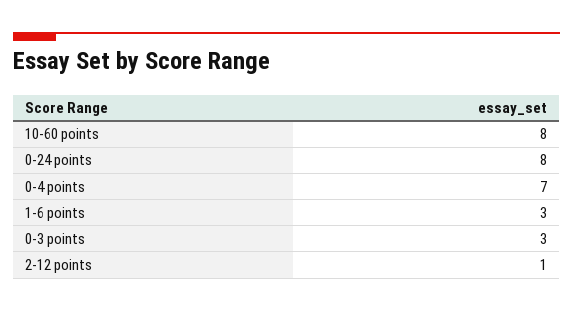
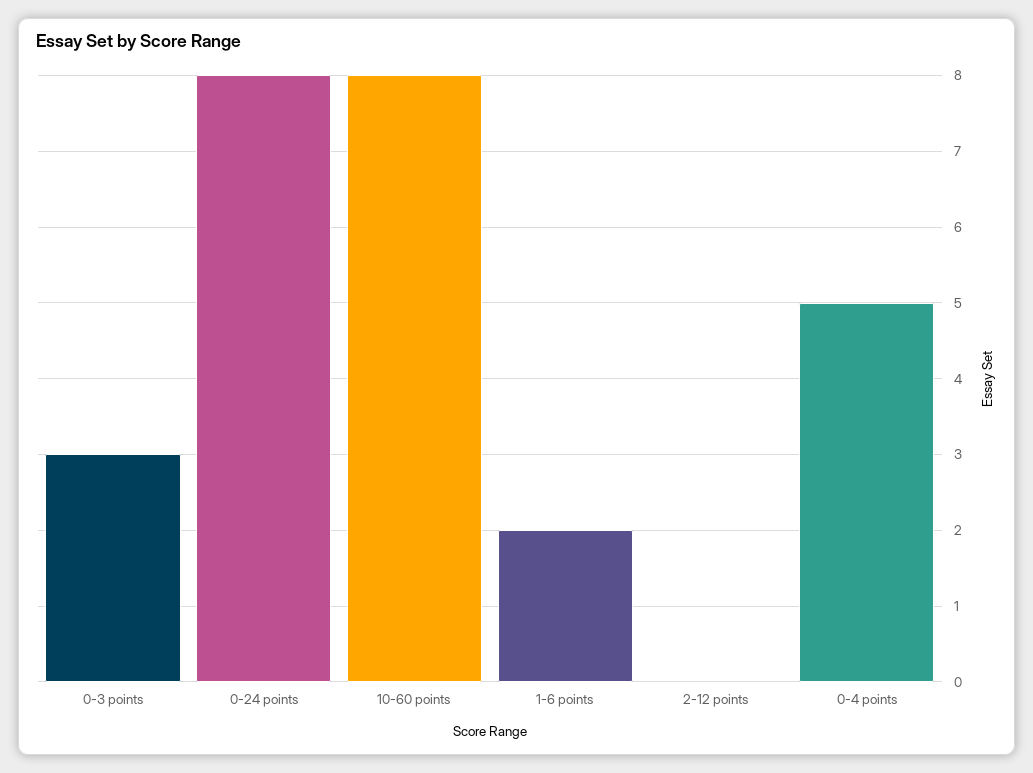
0-4 points: 7 -> 5
1-6 points: 3 -> 2
2-12 points: 1 -> 0

